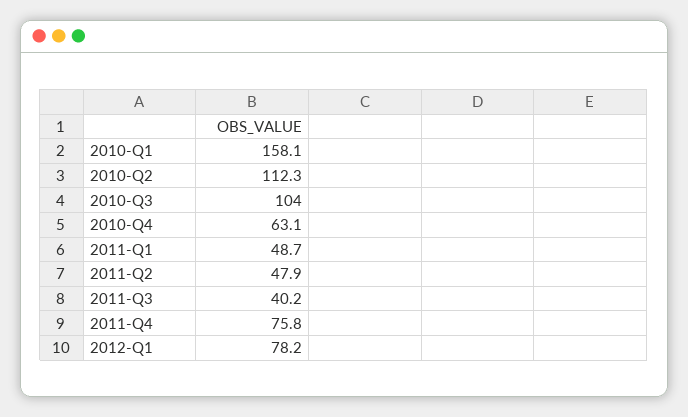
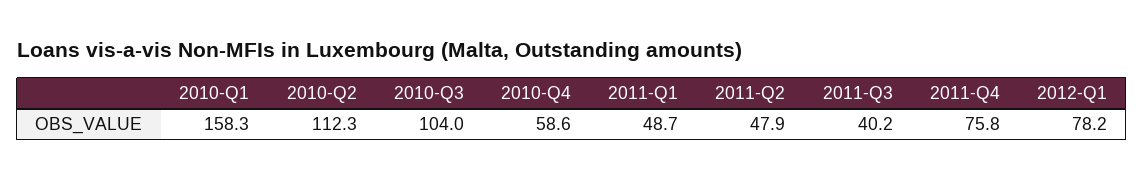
2010-Q1: 158.1 -> 158.3
2010-Q4: 63.1 -> 58.6

